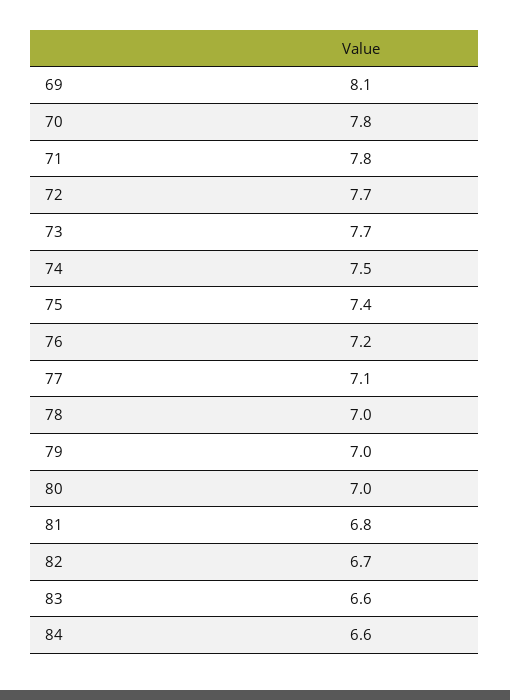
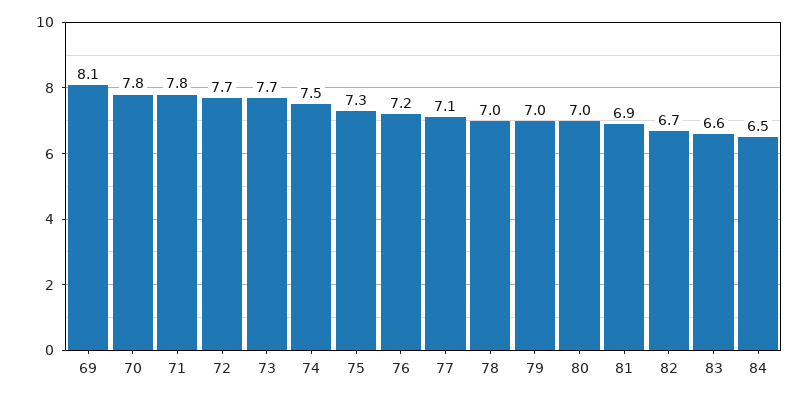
75: 7.4 -> 7.3
81: 6.8 -> 6.9
84: 6.6 -> 6.5

